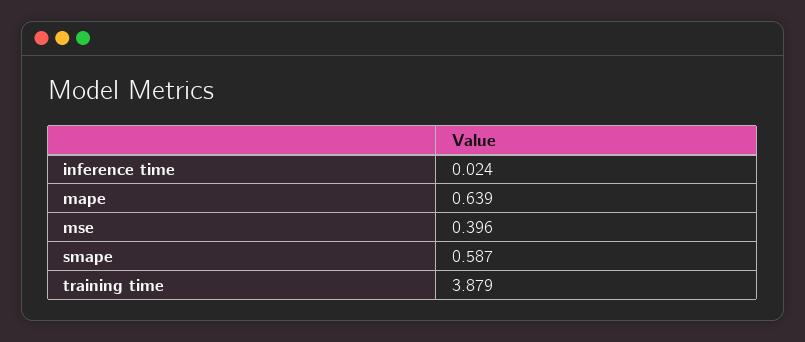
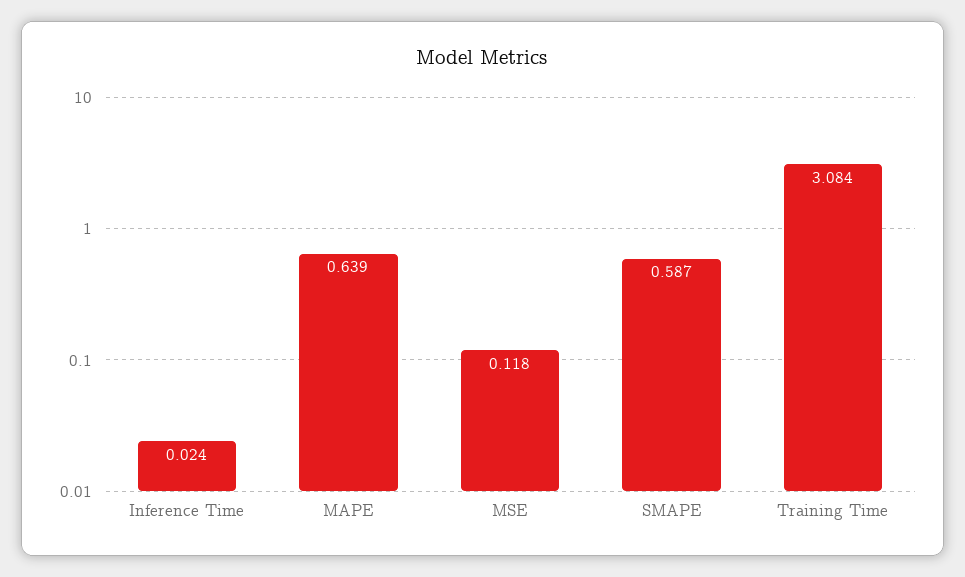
mse: 0.396 -> 0.118
training time: 3.879 -> 3.084

